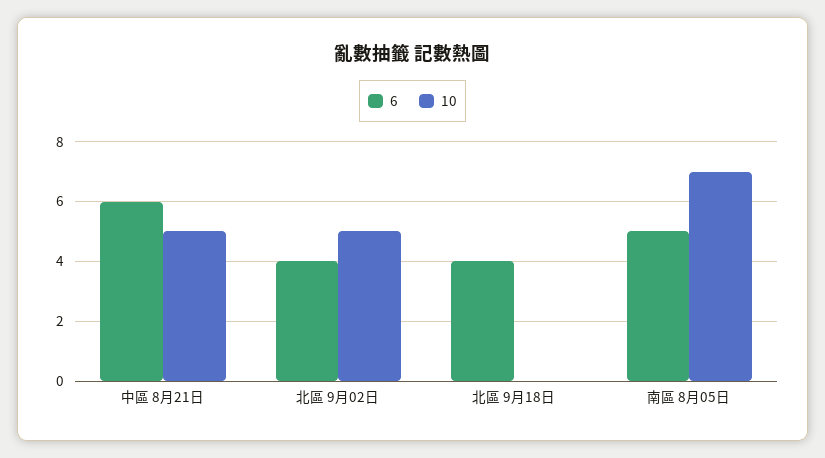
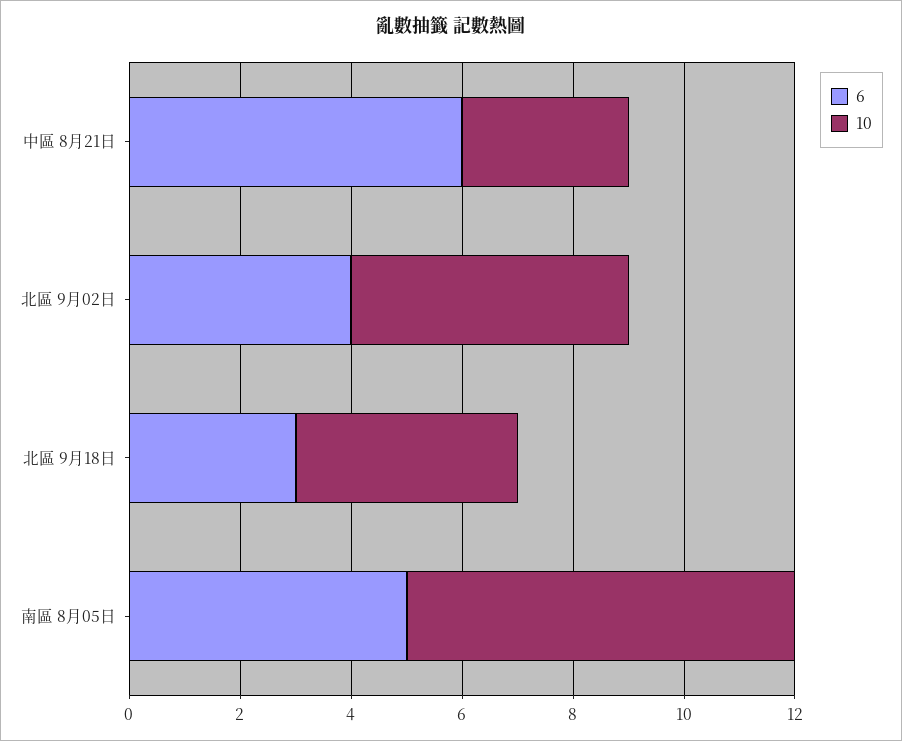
10, 中區 8月21日: 5 -> 3
6, 北區 9月18日: 4 -> 3
10, 北區 9月18日: 0 -> 4

